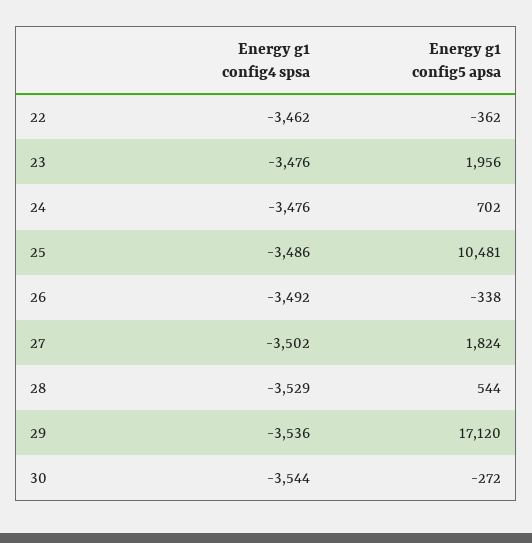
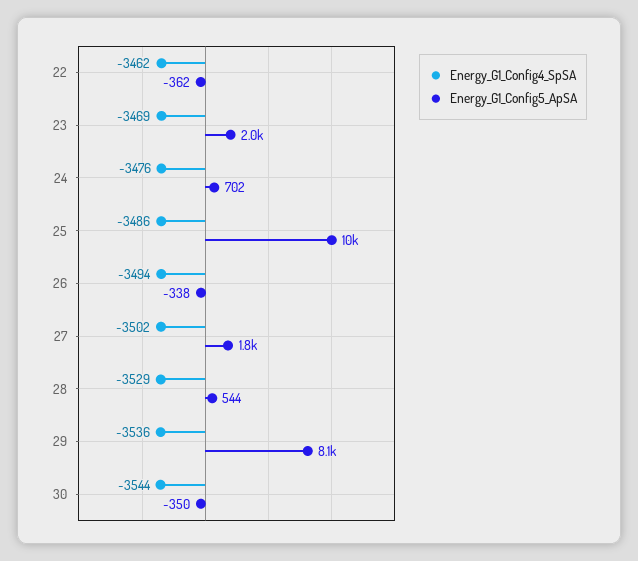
Energy g1 config4 spsa, 23: -3476 -> -3469
Energy g1 config4 spsa, 26: -3492 -> -3494
Energy g1 config5 apsa, 29: 17120 -> 8100
Energy g1 config5 apsa, 30: -272 -> -350

